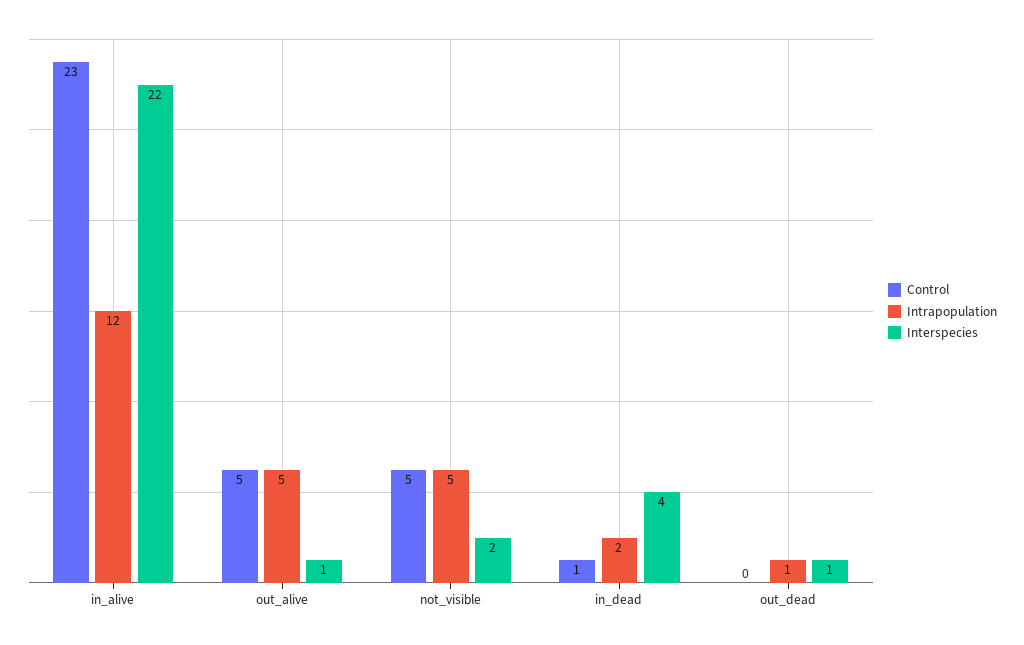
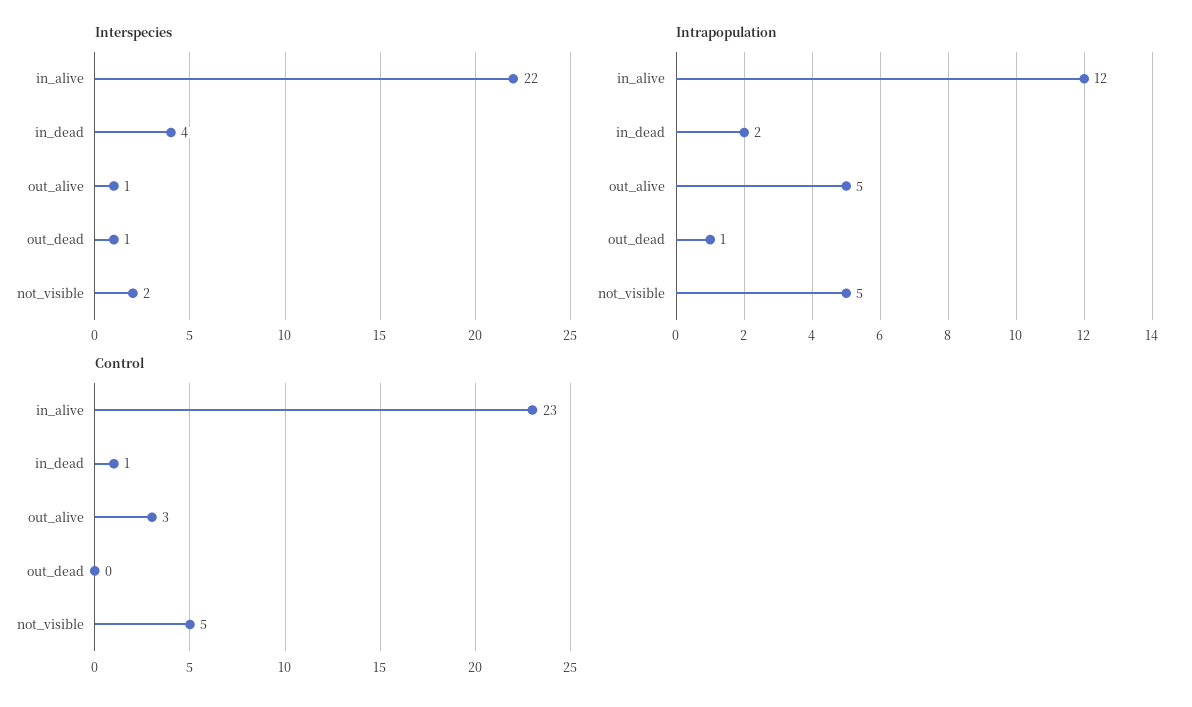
Control, out_alive: 5 -> 3

